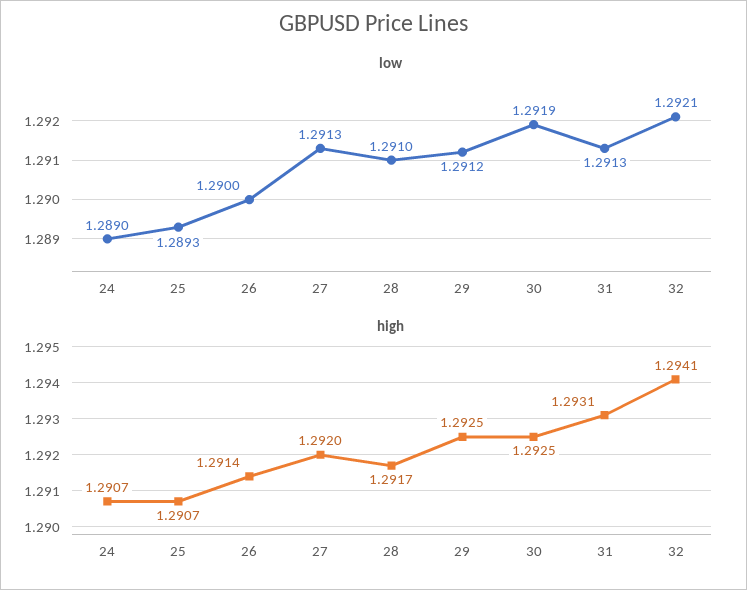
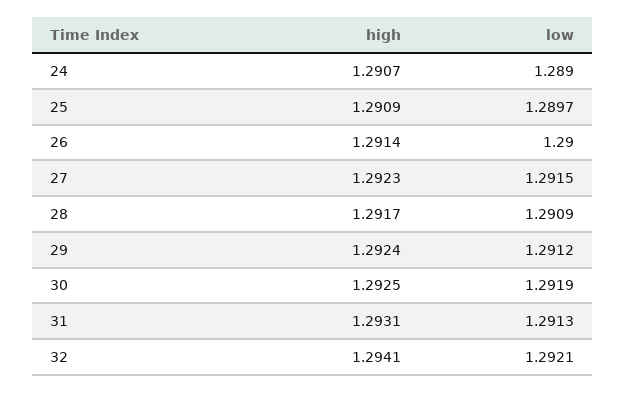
low, 25: 1.2893 -> 1.2897
low, 27: 1.2913 -> 1.2915
low, 28: 1.291 -> 1.2909
high, 25: 1.2907 -> 1.2909
high, 27: 1.292 -> 1.2923
high, 29: 1.2925 -> 1.2924

